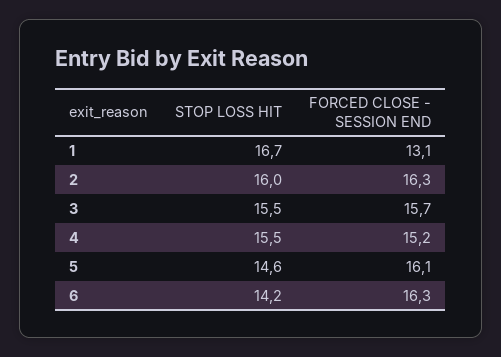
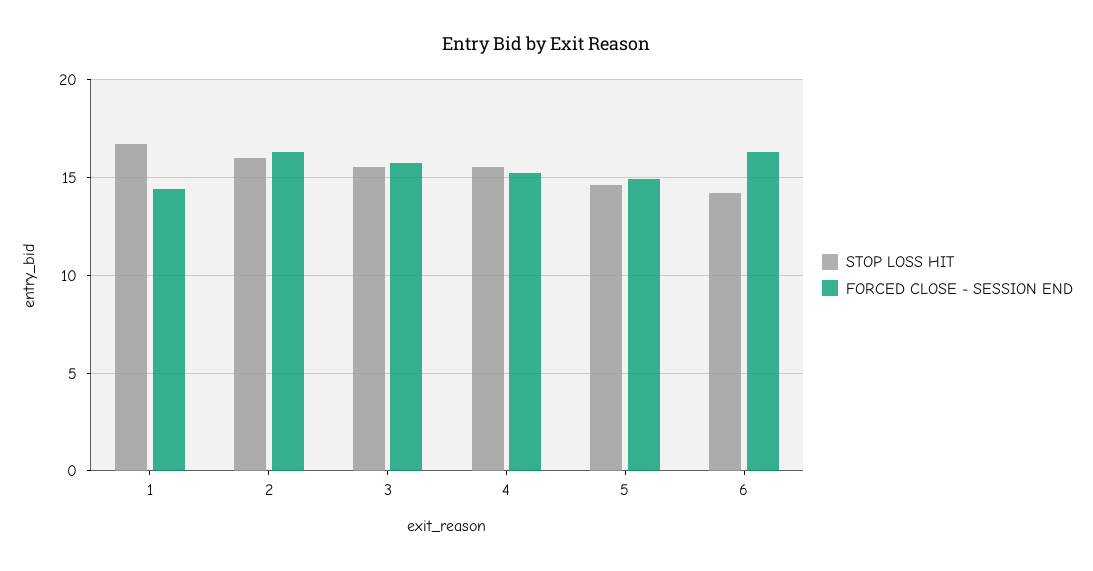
FORCED CLOSE - SESSION END, 1: 13.1 -> 14.5
FORCED CLOSE - SESSION END, 5: 16.1 -> 15

